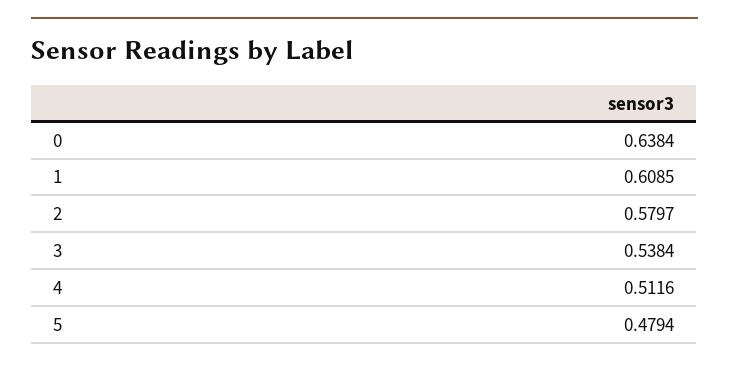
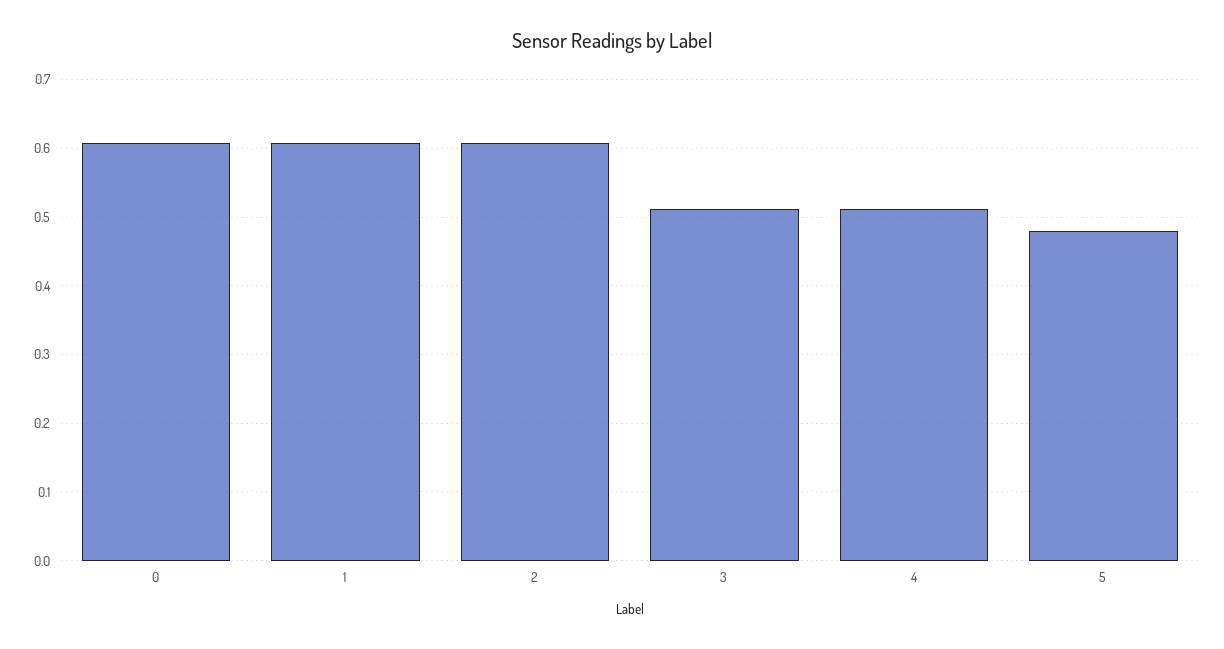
0: 0.6384 -> 0.61
2: 0.5797 -> 0.61
3: 0.5384 -> 0.51

